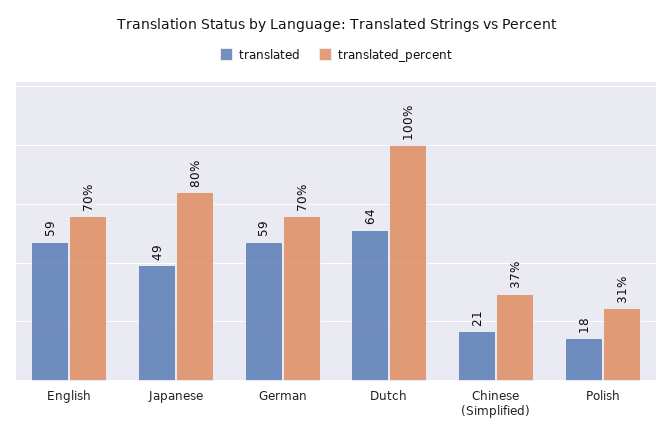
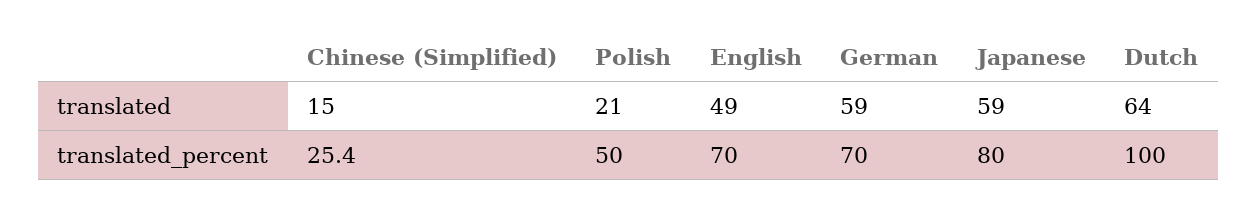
translated, English: 59 -> 49
translated, Japanese: 49 -> 59
translated, Chinese (Simplified): 21 -> 15
translated_percent, Chinese (Simplified): 37 -> 25.4
translated, Polish: 18 -> 21
translated_percent, Polish: 31 -> 50

